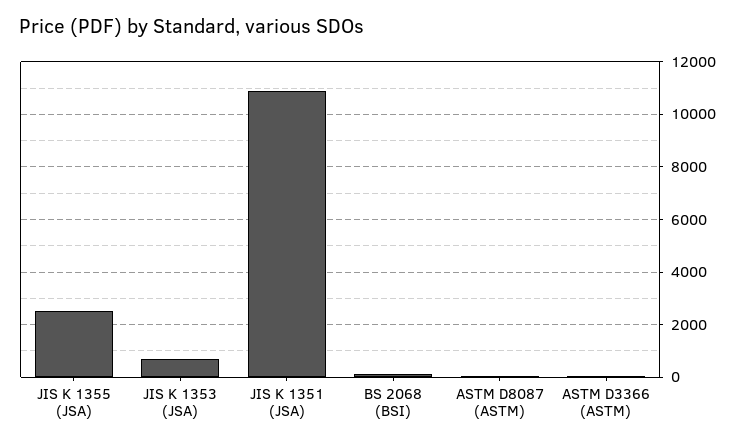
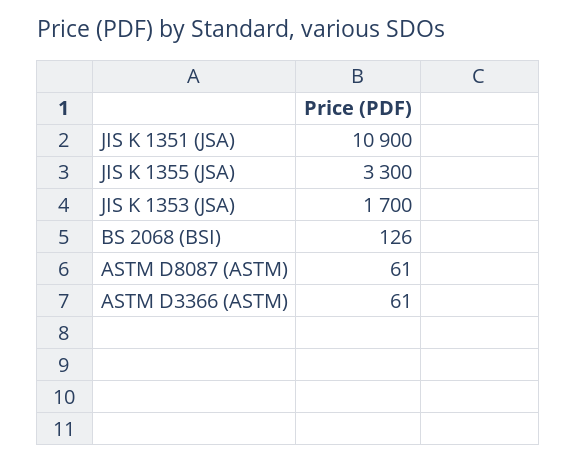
JIS K 1355 (JSA): 2500 -> 3300
JIS K 1353 (JSA): 750 -> 1700

